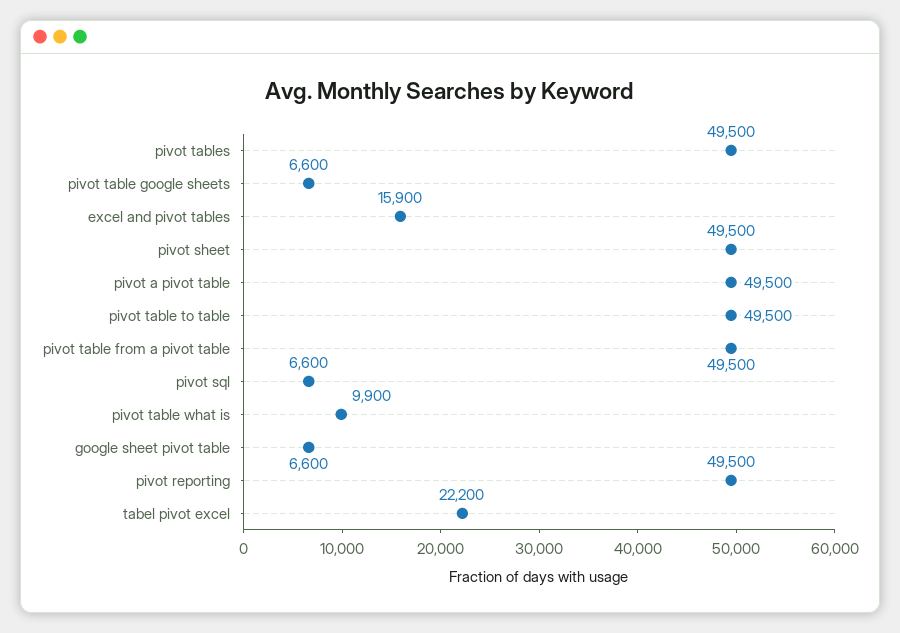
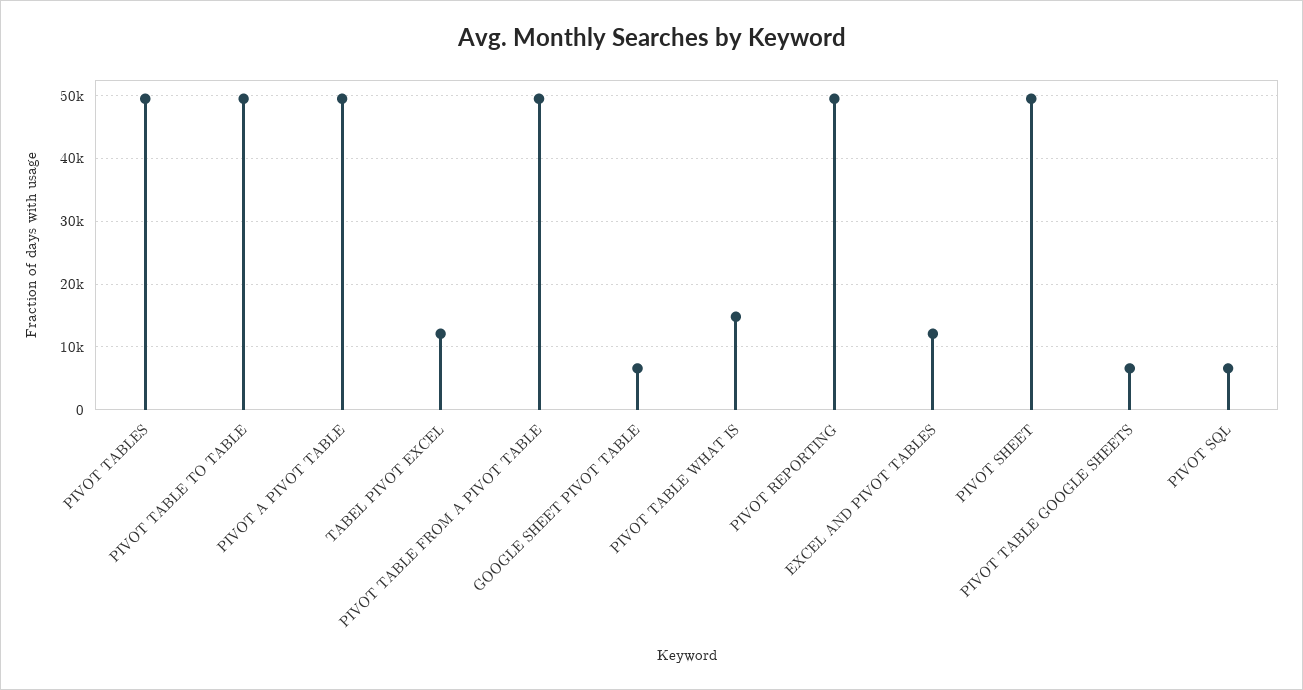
excel and pivot tables: 15900 -> 12000
pivot table what is: 9900 -> 15000
tabel pivot excel: 22200 -> 12000

